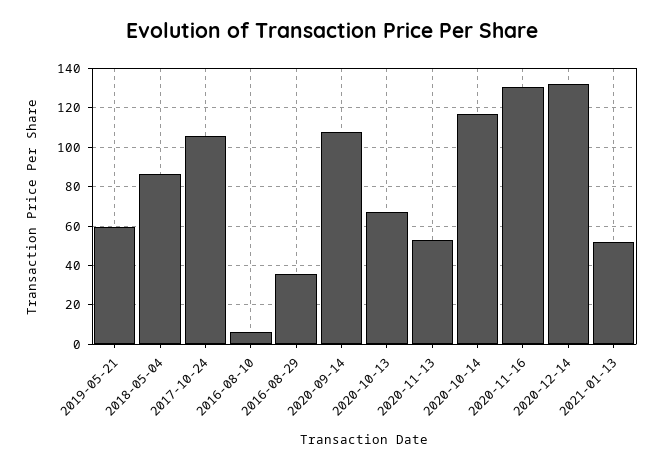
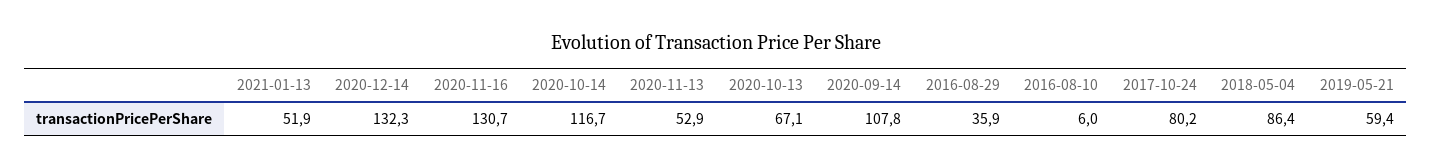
2017-10-24: 105 -> 80.2

